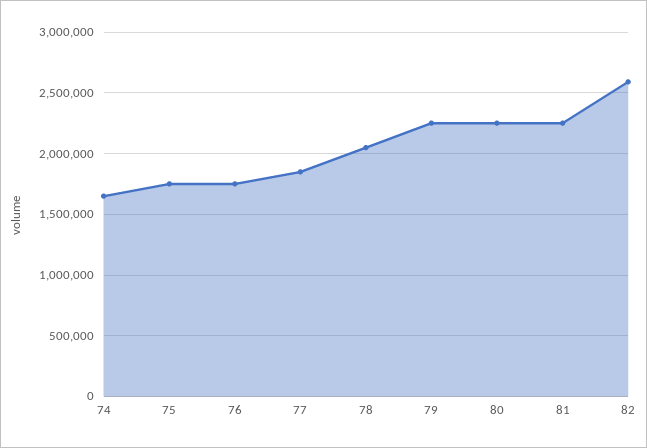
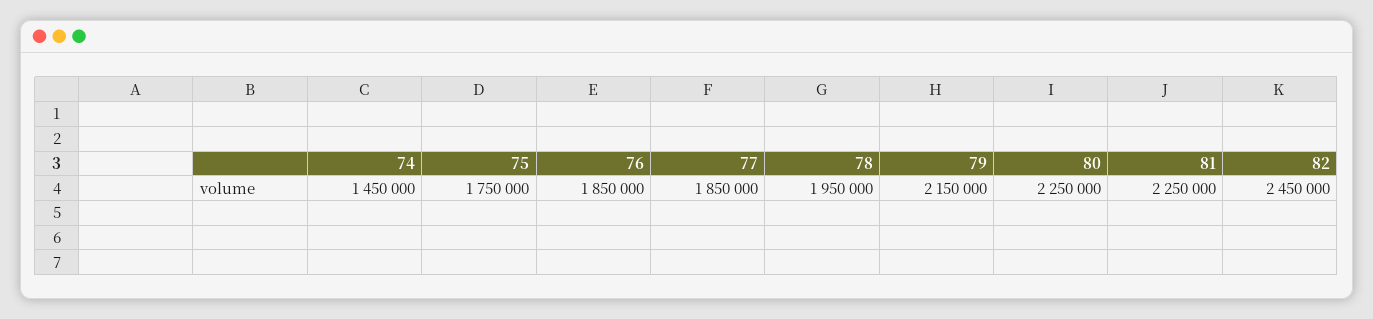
74: 1650000 -> 1450000
76: 1750000 -> 1850000
78: 2050000 -> 1950000
79: 2250000 -> 2150000
82: 2600000 -> 2450000

